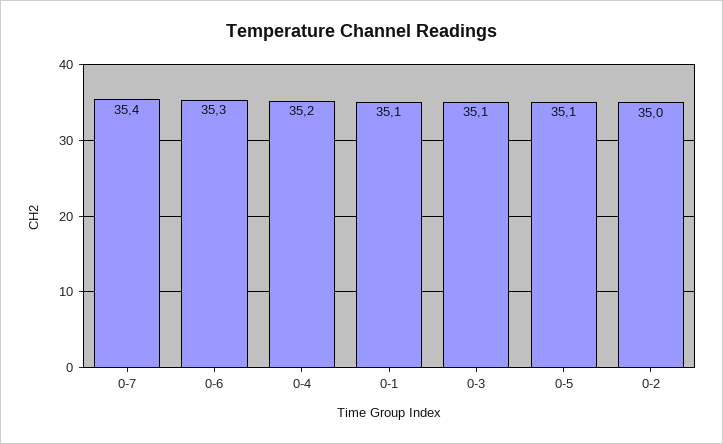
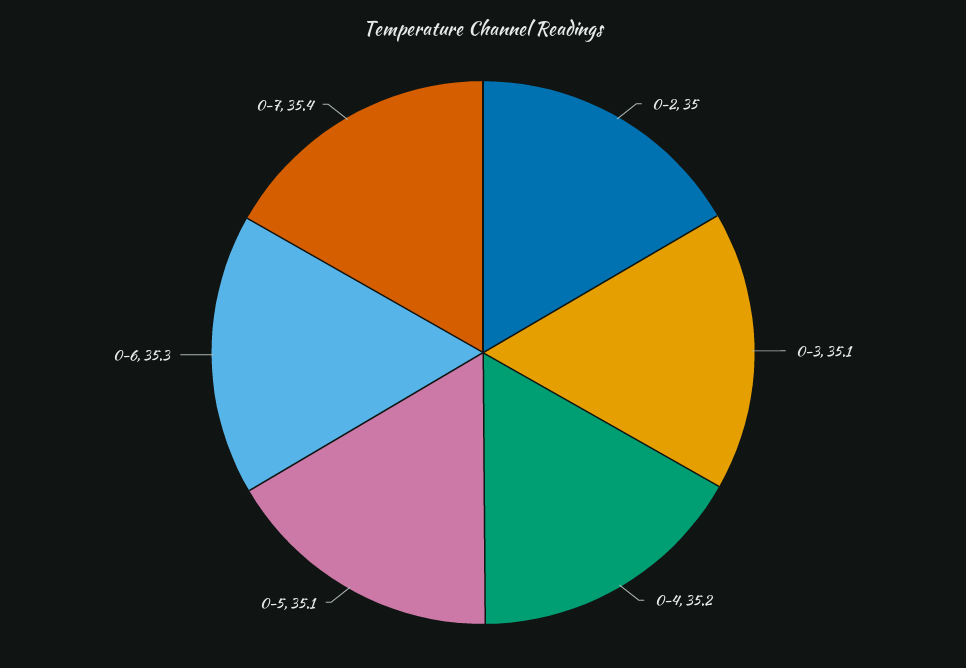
0-1: 35.1 -> none

